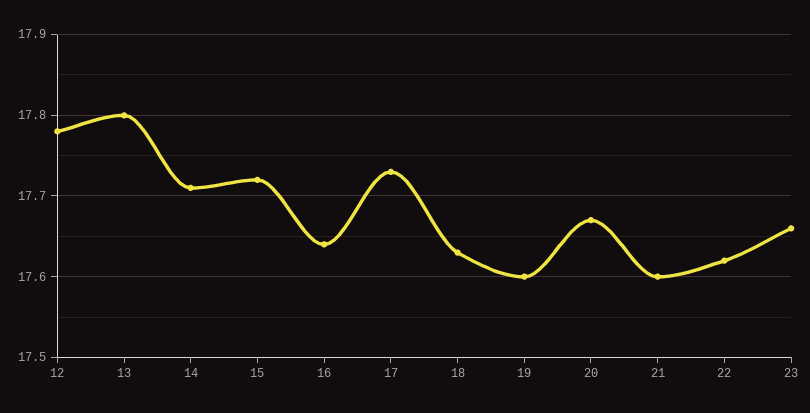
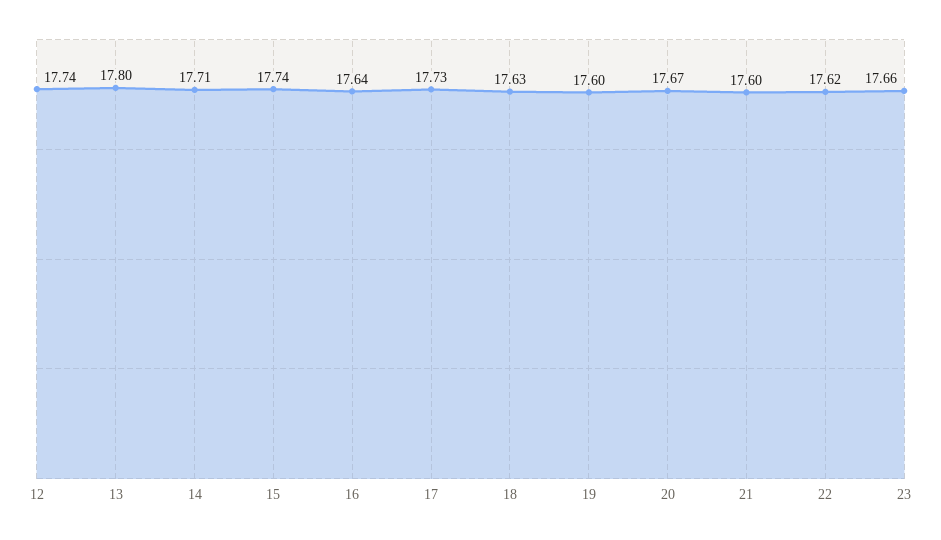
12: 17.78 -> 17.74
15: 17.72 -> 17.74

